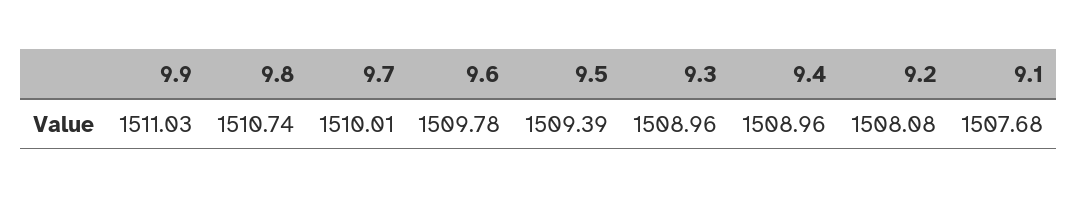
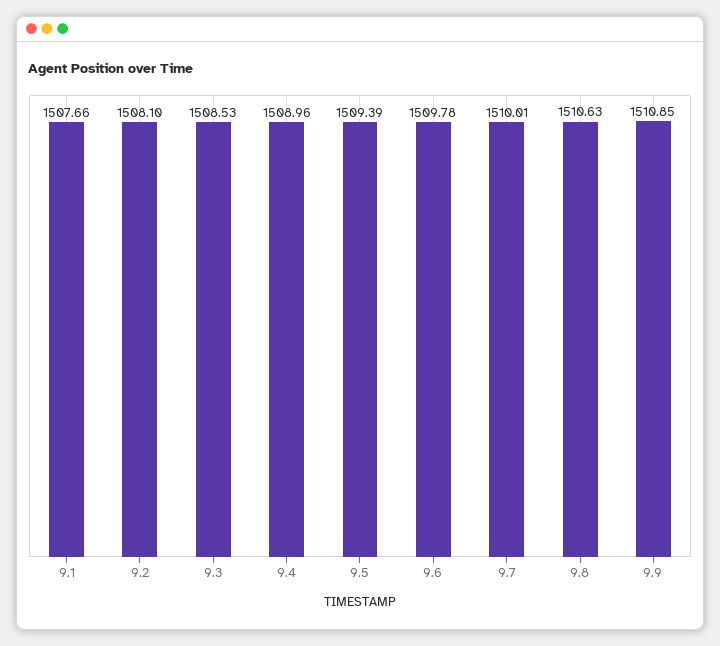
9.9: 1511.03 -> 1510.85
9.8: 1510.74 -> 1510.63
9.3: 1508.96 -> 1508.53
9.2: 1508.08 -> 1508.1
9.1: 1507.68 -> 1507.66

